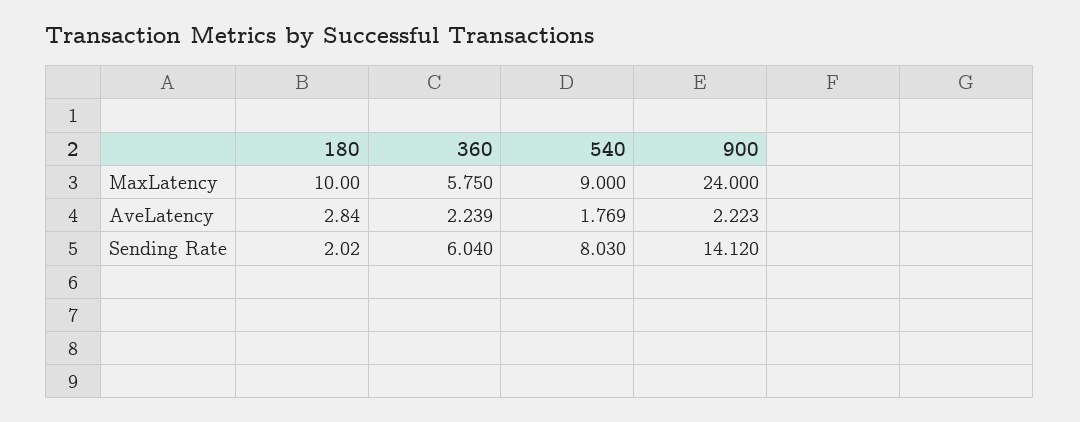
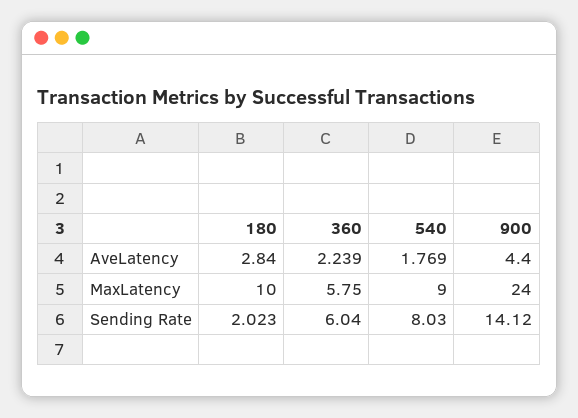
900, AveLatency: 2.223 -> 4.4
180, Sending Rate: 2.02 -> 2.023

